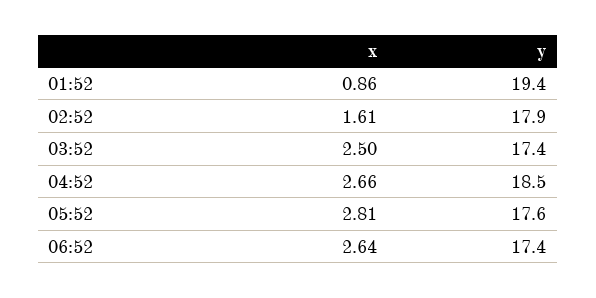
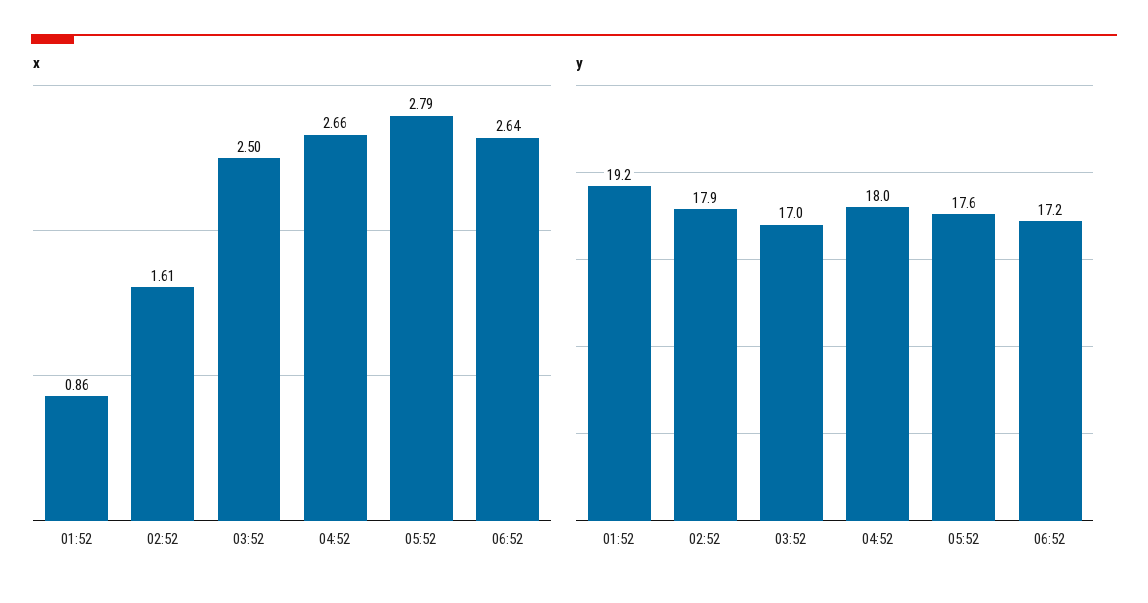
y, 01:52: 19.4 -> 19.2
y, 03:52: 17.4 -> 17
y, 04:52: 18.5 -> 18
x, 05:52: 2.81 -> 2.79
y, 06:52: 17.4 -> 17.2

